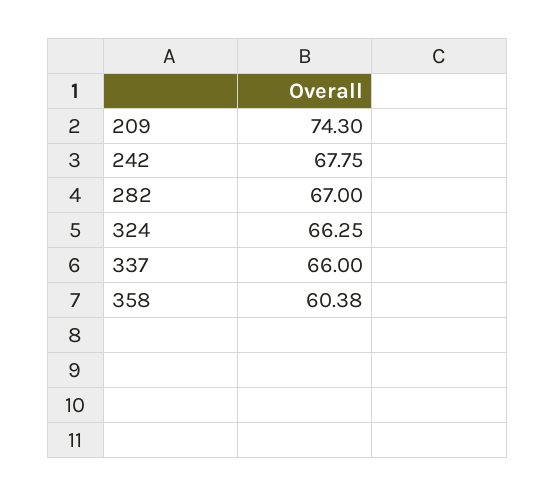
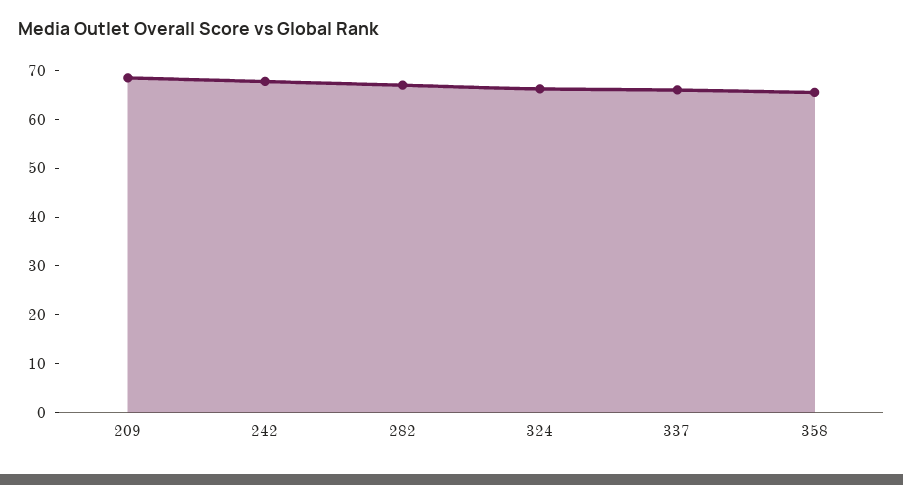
209: 74.3 -> 68
358: 60.38 -> 66

